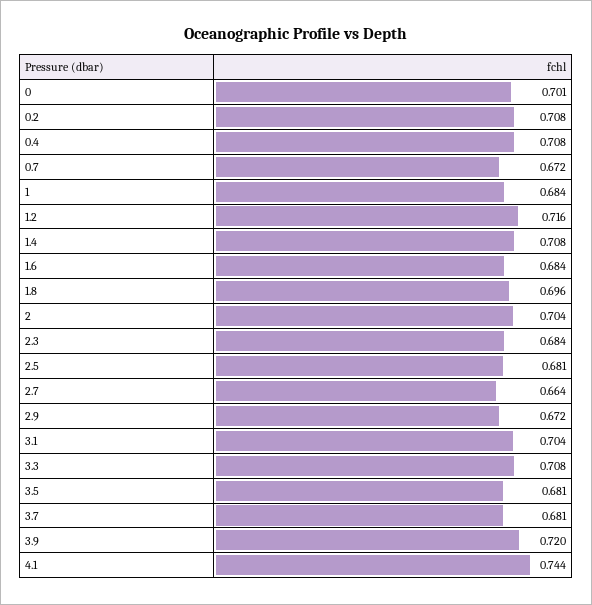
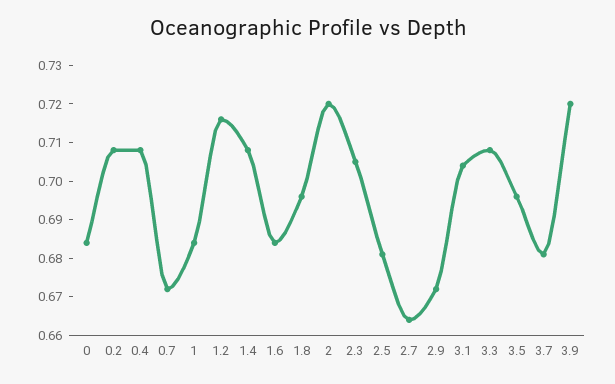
0: 0.701 -> 0.685
2: 0.704 -> 0.72
2.3: 0.684 -> 0.705
3.5: 0.681 -> 0.695
4.1: 0.744 -> none

